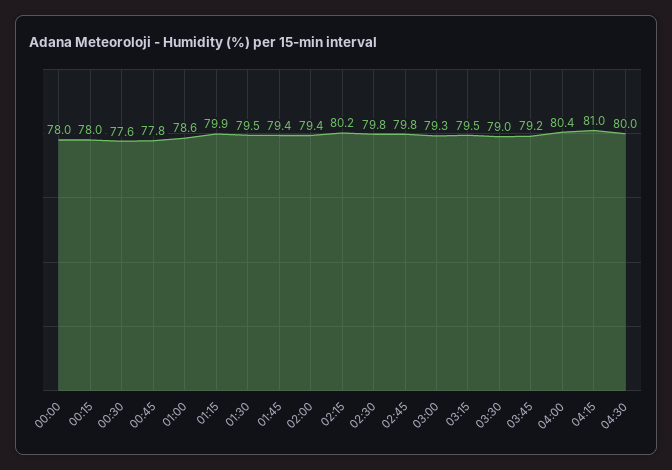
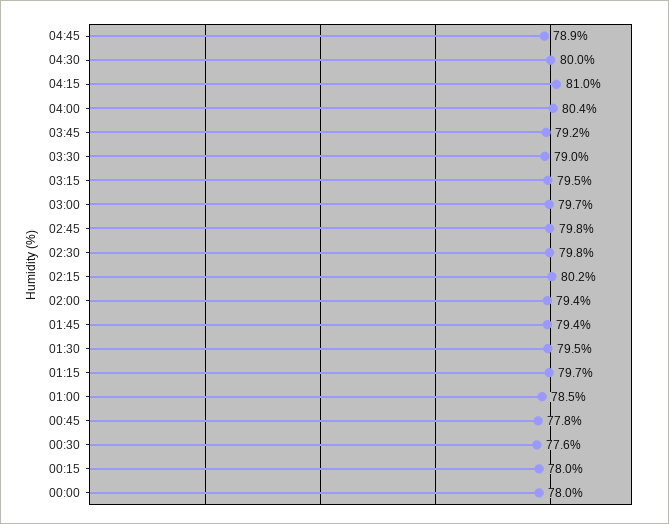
01:00: 78.6 -> 78.5
01:15: 79.9 -> 79.7
03:00: 79.3 -> 79.7
04:45: none -> 78.9

